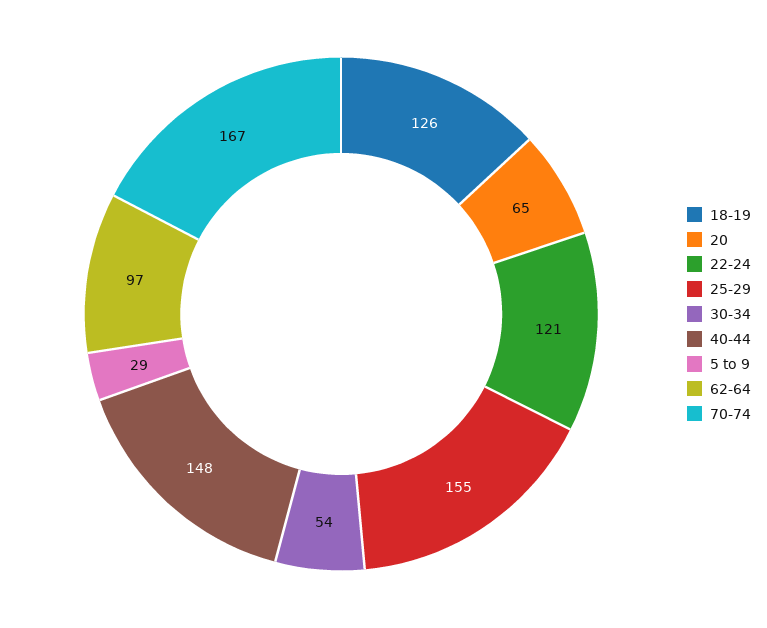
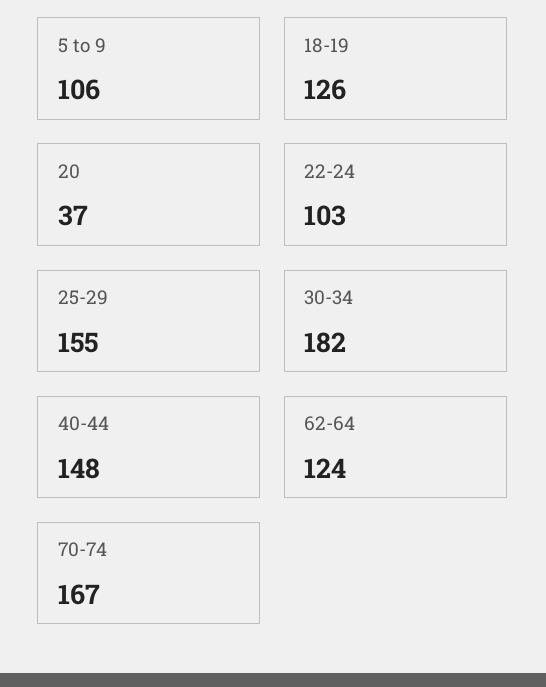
20: 65 -> 37
22-24: 121 -> 103
30-34: 54 -> 182
5 to 9: 29 -> 106
62-64: 97 -> 124

